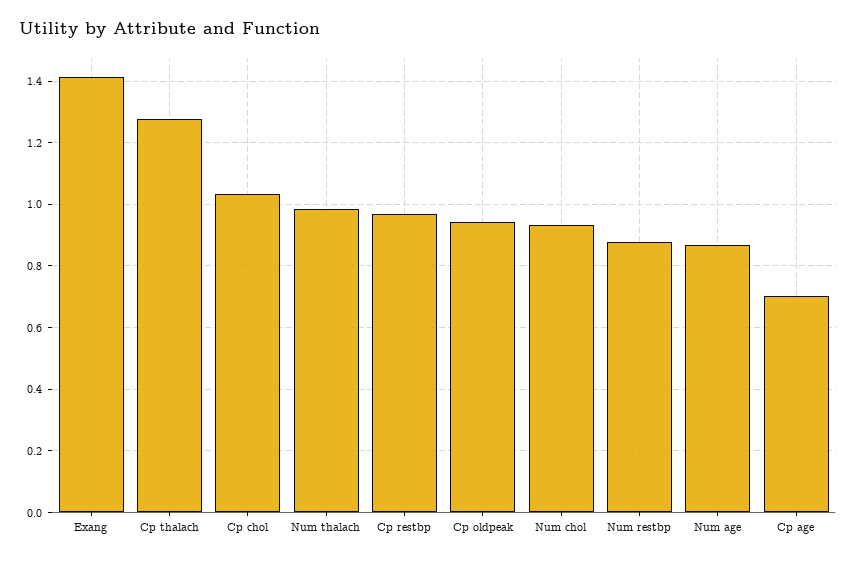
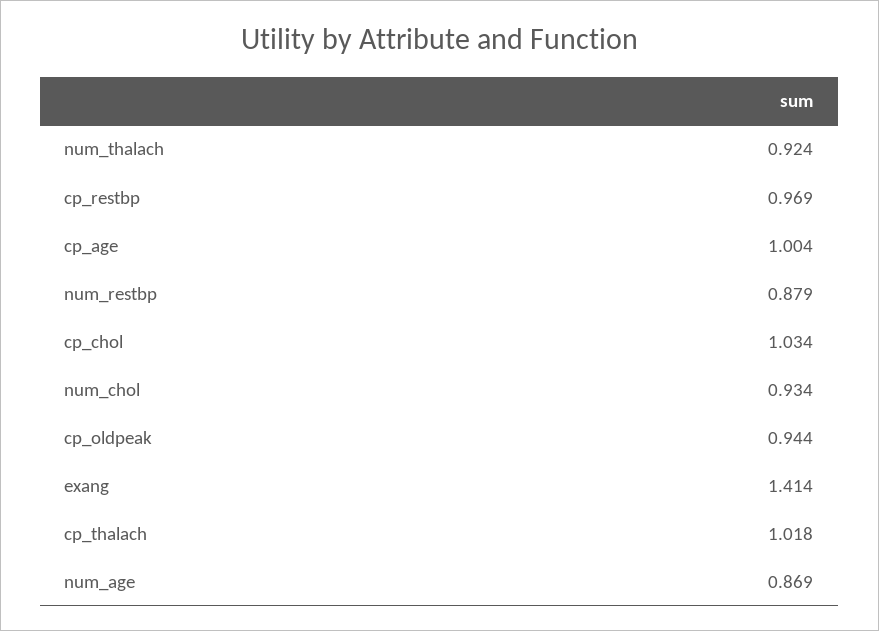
Cp thalach: 1.28 -> 1.018
Num thalach: 0.98 -> 0.924
Cp age: 0.7 -> 1.004

